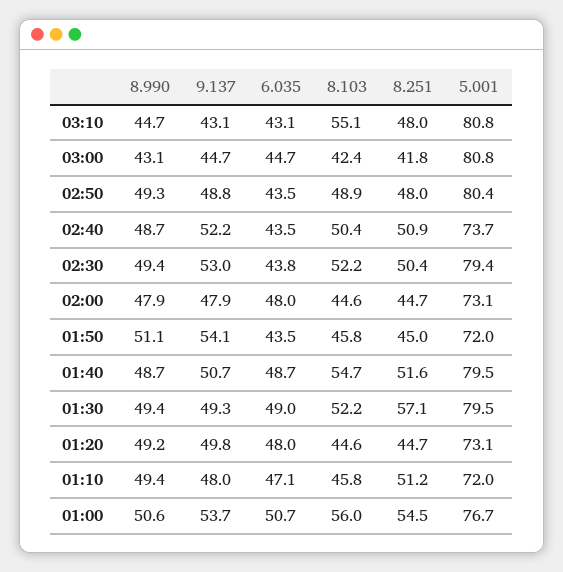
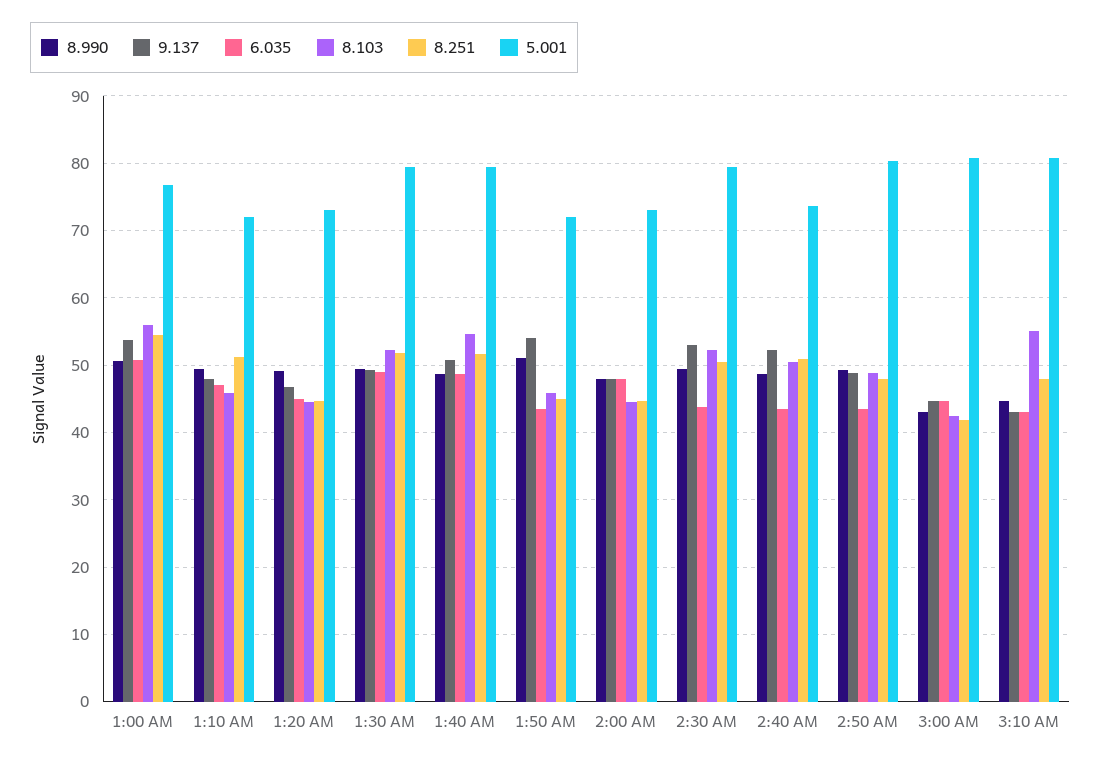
8.251, 01:30: 57.1 -> 52
9.137, 01:20: 49.8 -> 47
6.035, 01:20: 48 -> 45

